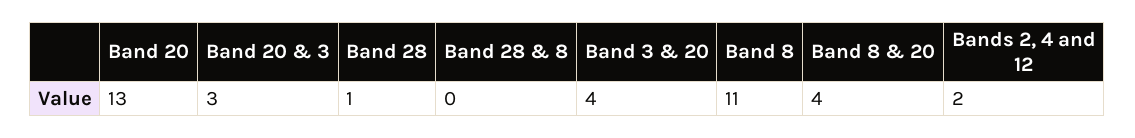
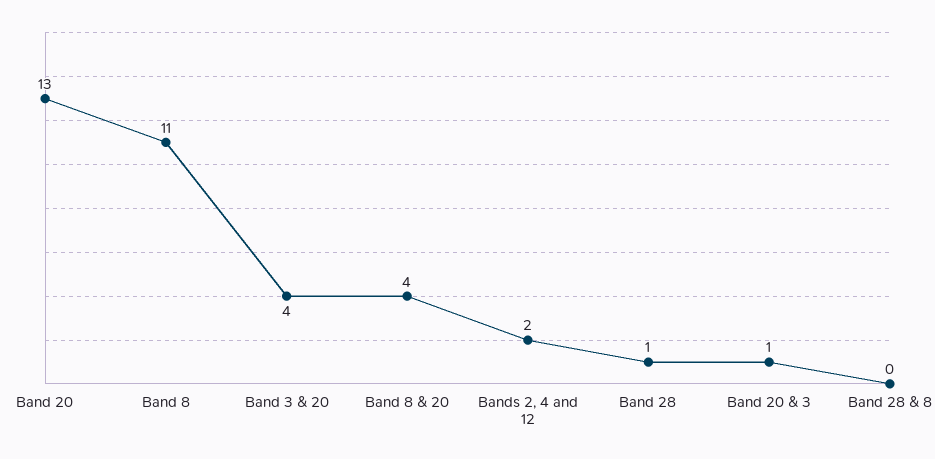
Band 20 & 3: 3 -> 1

